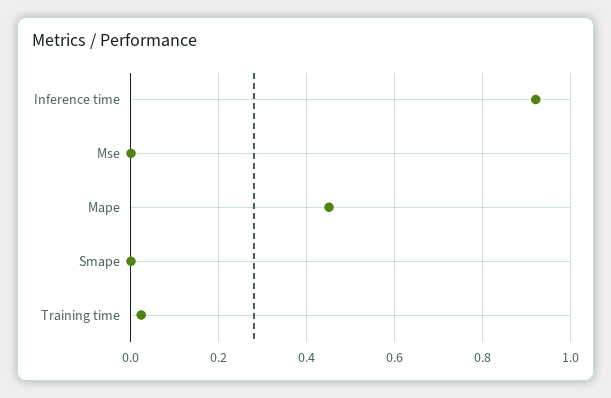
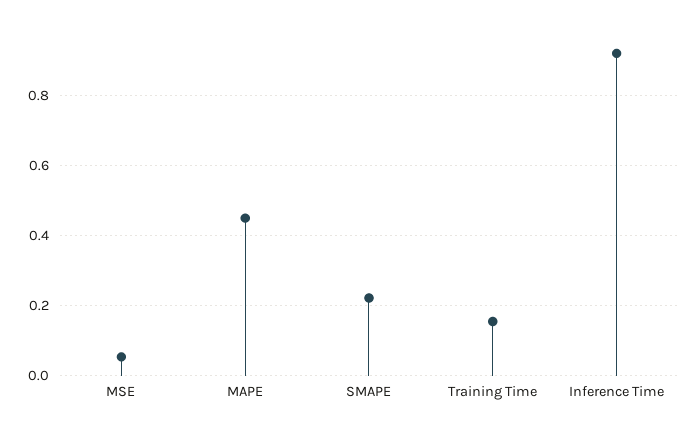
Mse: 0 -> 0.06
Smape: 0 -> 0.22
Training time: 0.02 -> 0.16

